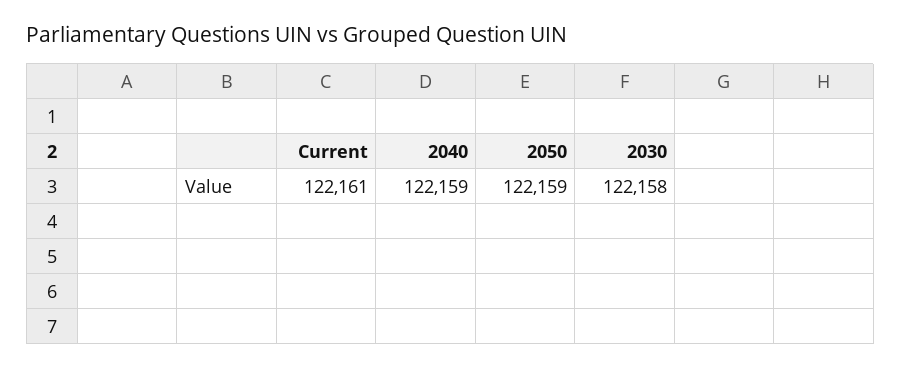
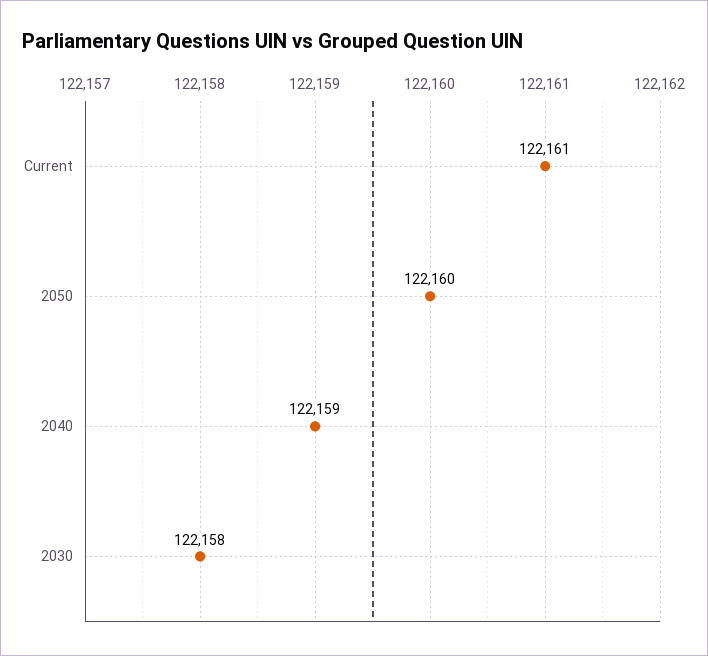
2050: 122159 -> 122160

